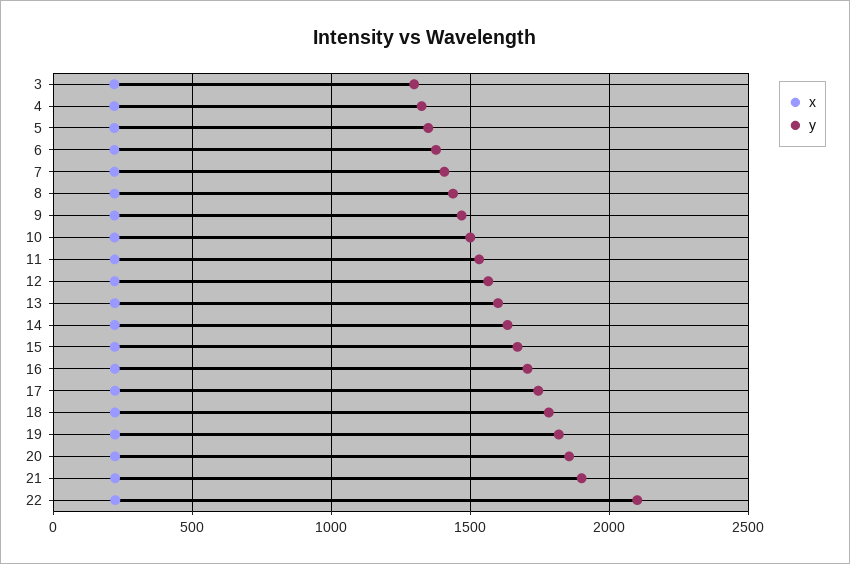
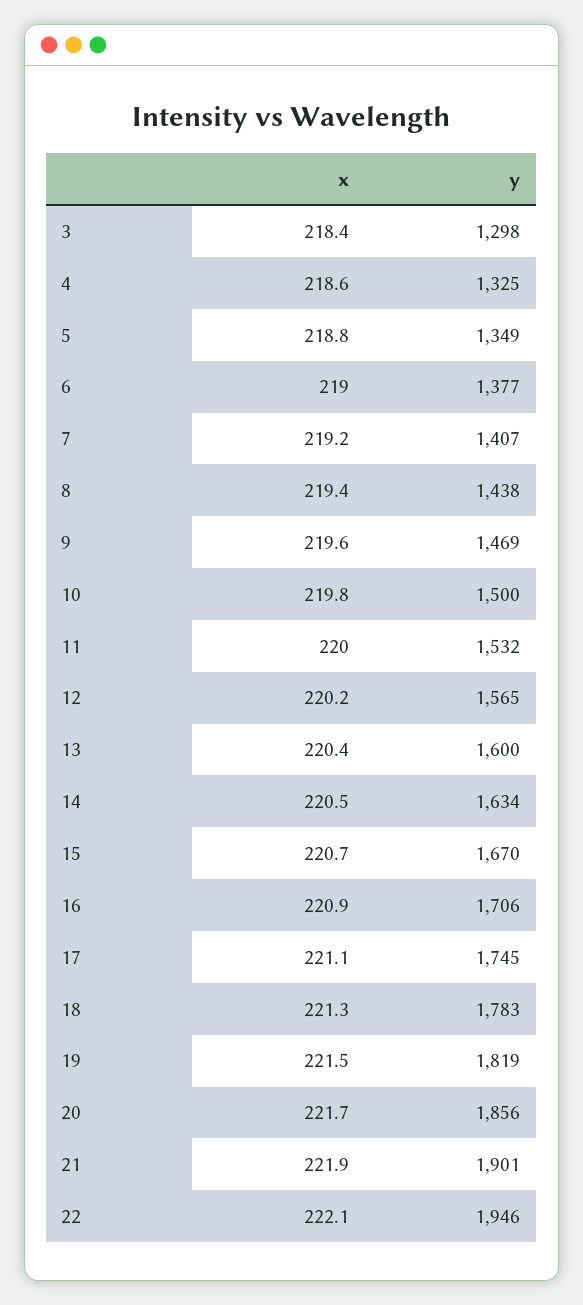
y, 22: 2100 -> 1946

